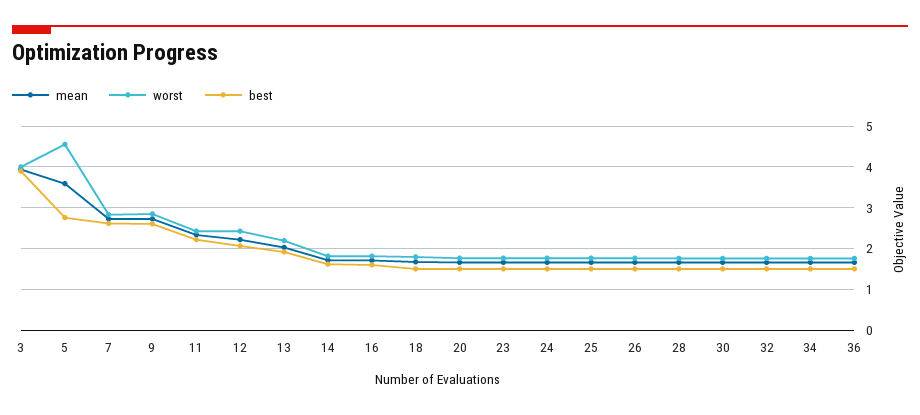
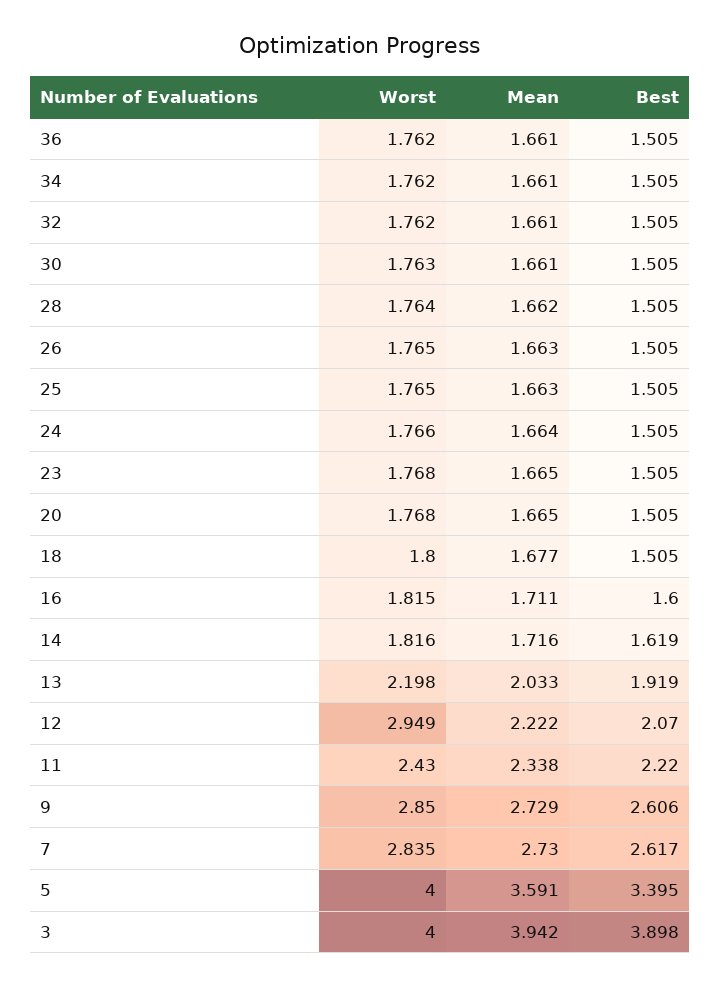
worst, 5: 4.6 -> 4
best, 5: 2.8 -> 3.395
worst, 12: 2.4 -> 2.949

